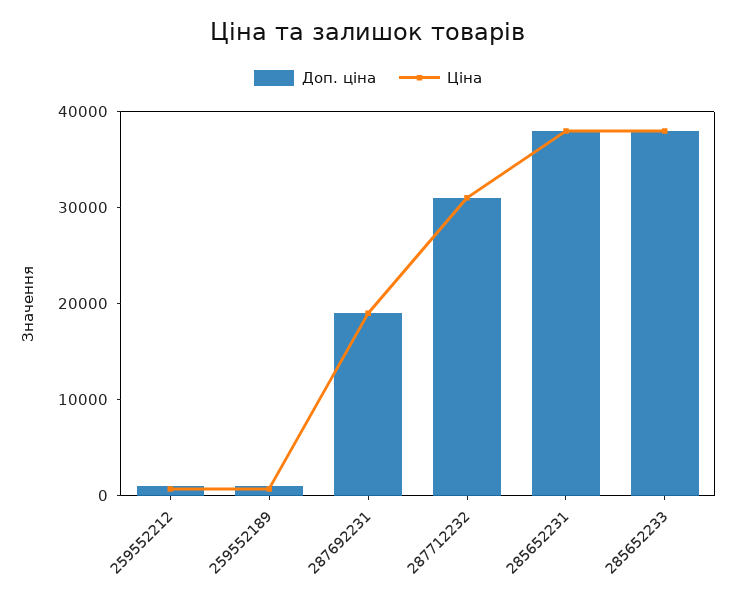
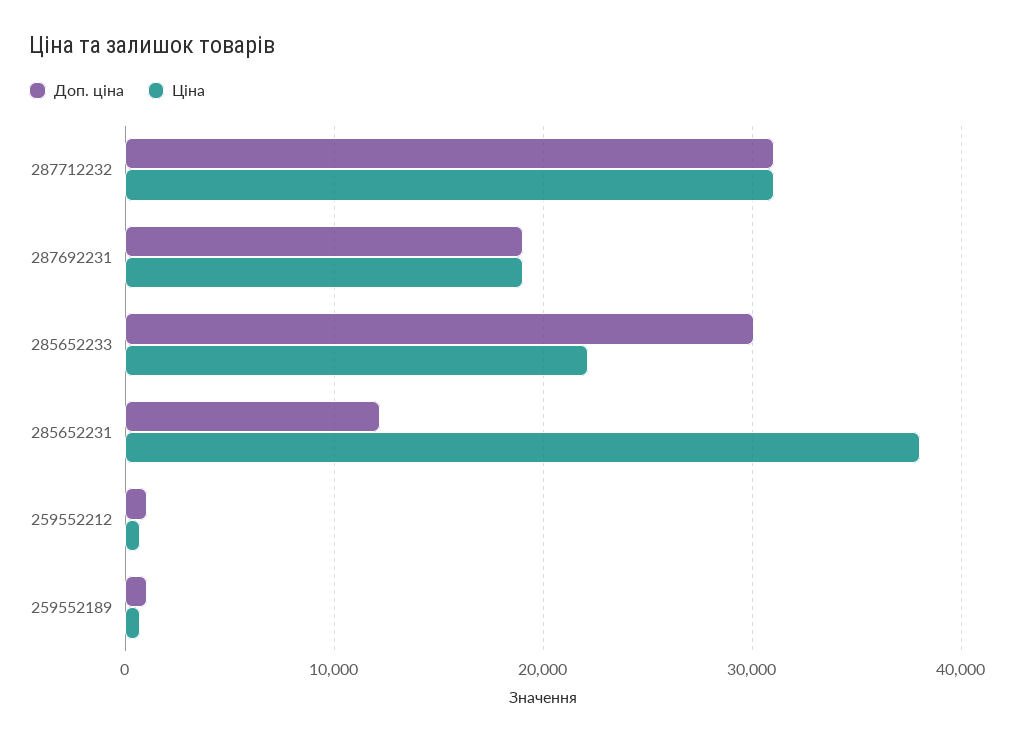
Доп. ціна, 285652231: 38000 -> 12000
Доп. ціна, 285652233: 38000 -> 30000
Ціна, 285652233: 38000 -> 22000

